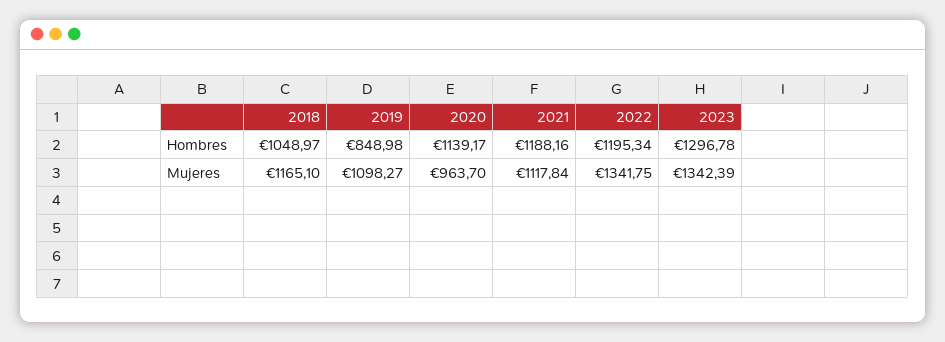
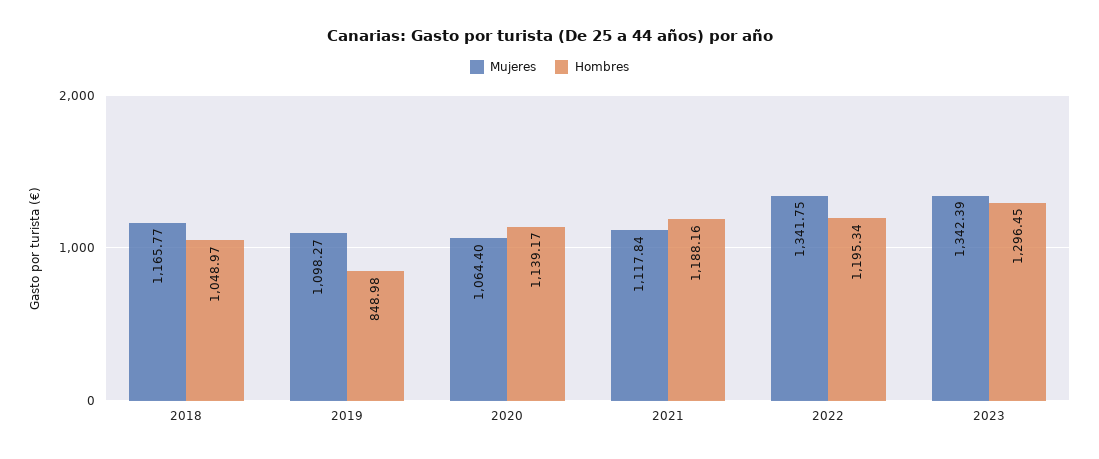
Hombres, 2023: 1296.78 -> 1296.45
Mujeres, 2018: 1165.1 -> 1165.77
Mujeres, 2020: 963.7 -> 1064.4

